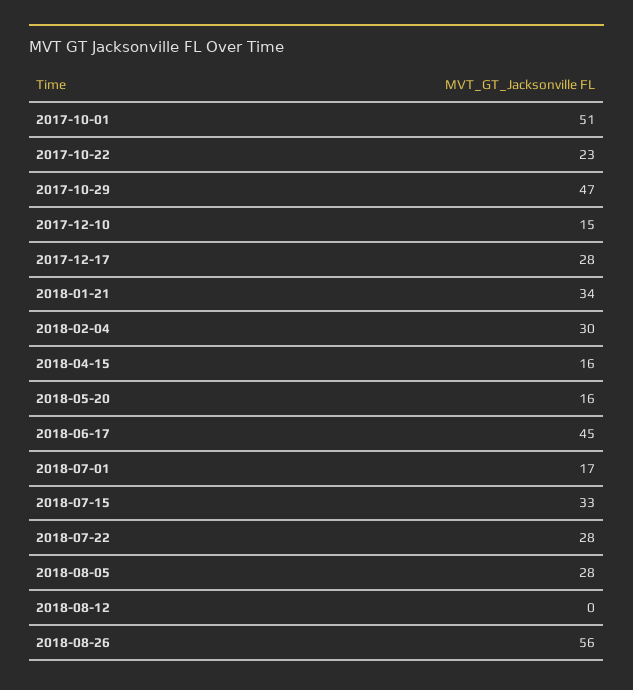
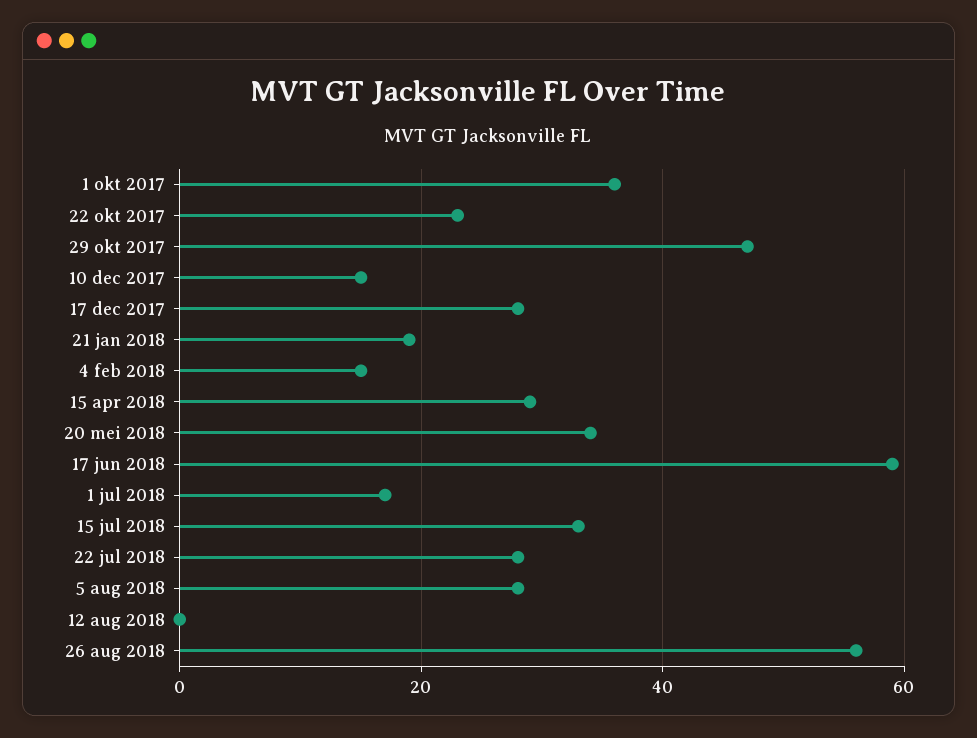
2017-10-01: 51 -> 35
2018-01-21: 34 -> 20
2018-02-04: 30 -> 15
2018-04-15: 16 -> 30
2018-05-20: 16 -> 35
2018-06-17: 45 -> 60

